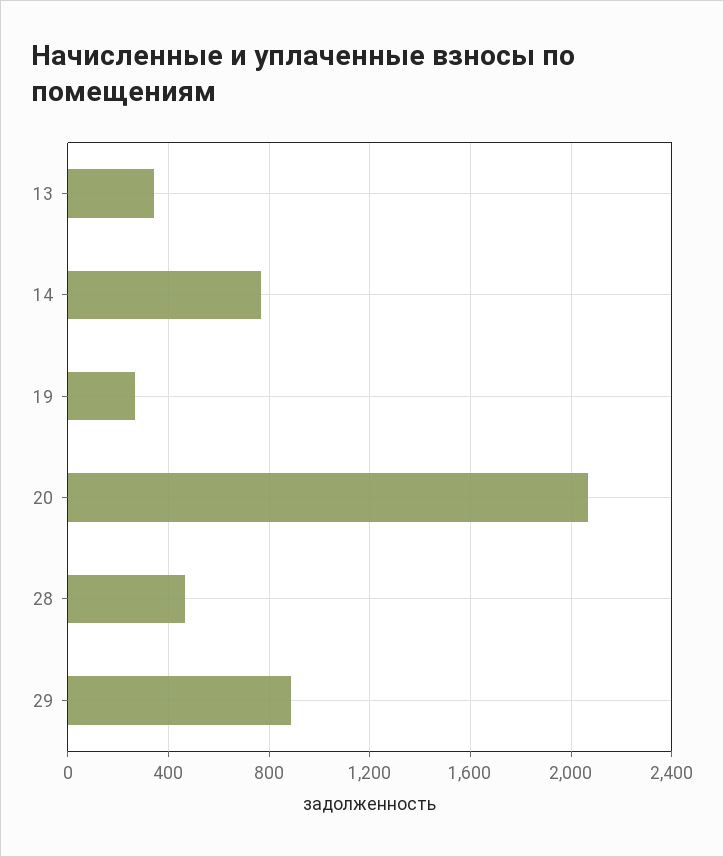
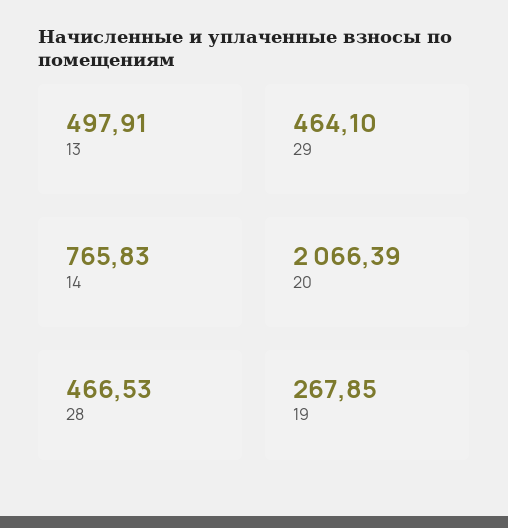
13: 350 -> 497.91
29: 900 -> 464.1

